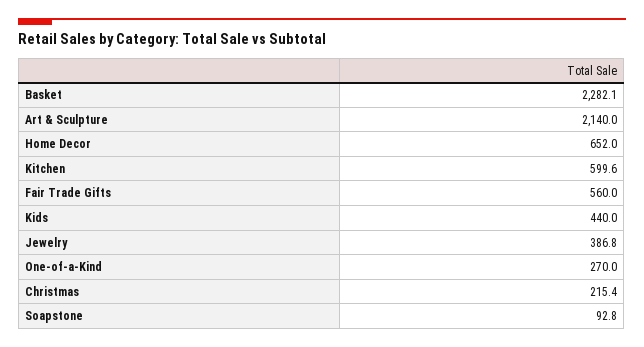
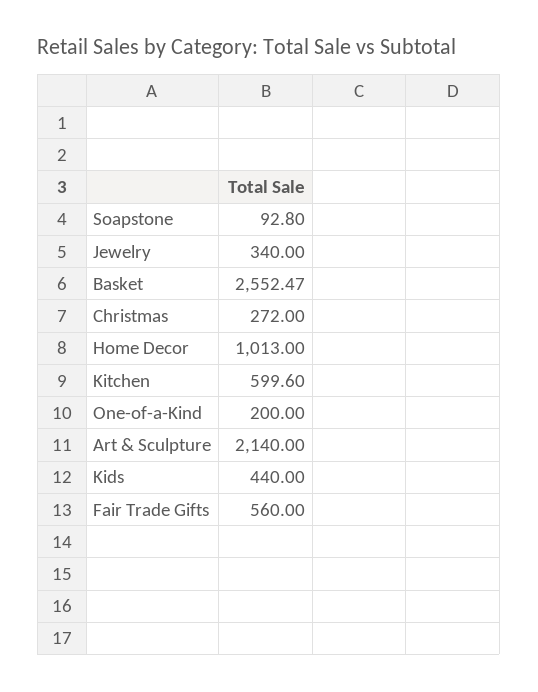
Basket: 2282.1 -> 2552.47
Home Decor: 652 -> 1013
Jewelry: 386.8 -> 340
One-of-a-Kind: 270 -> 200
Christmas: 215.4 -> 272

